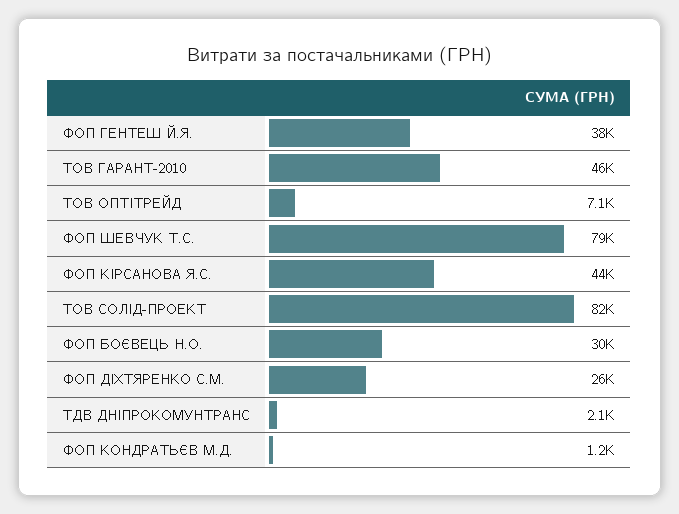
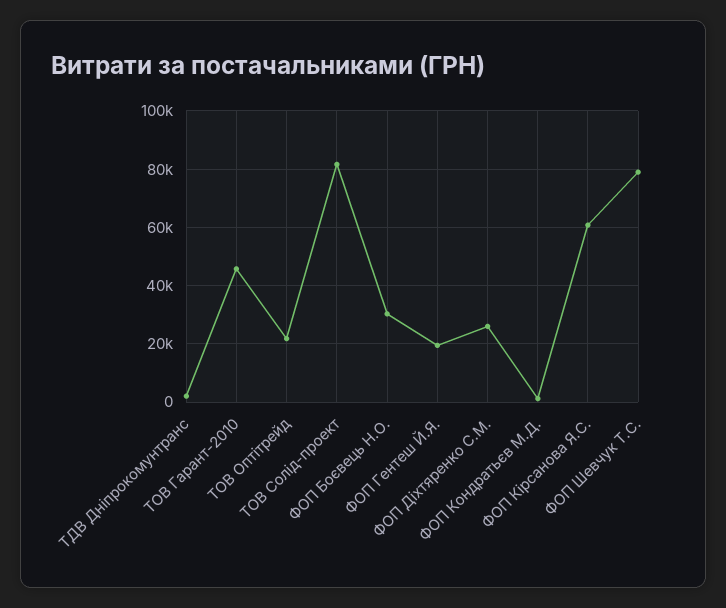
ФОП ГЕНТЕШ Й.Я.: 38000 -> 20000
ТОВ ОПТІТРЕЙД: 7100 -> 22500
ФОП КІРСАНОВА Я.С.: 44000 -> 60000

